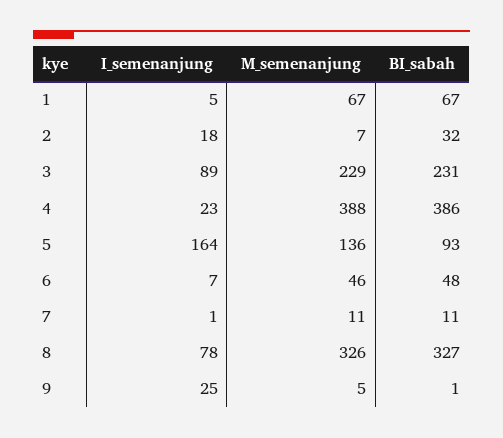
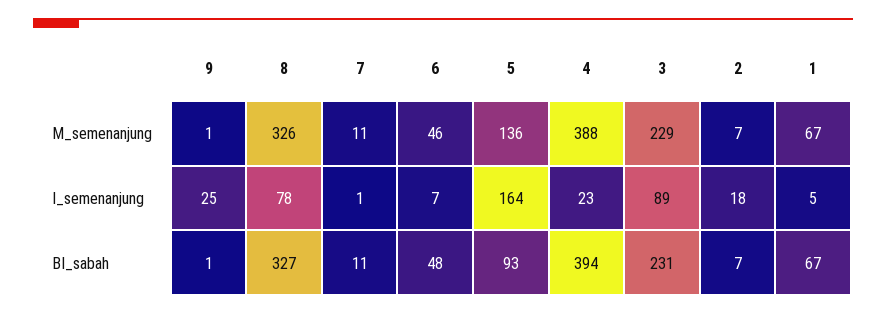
BI_sabah, 2: 32 -> 7
BI_sabah, 4: 386 -> 394
M_semenanjung, 9: 5 -> 1

